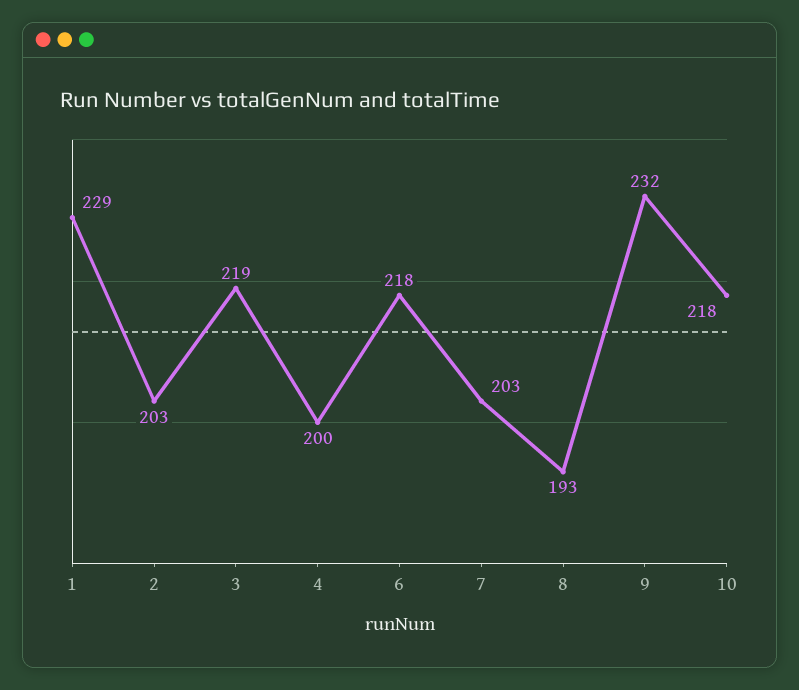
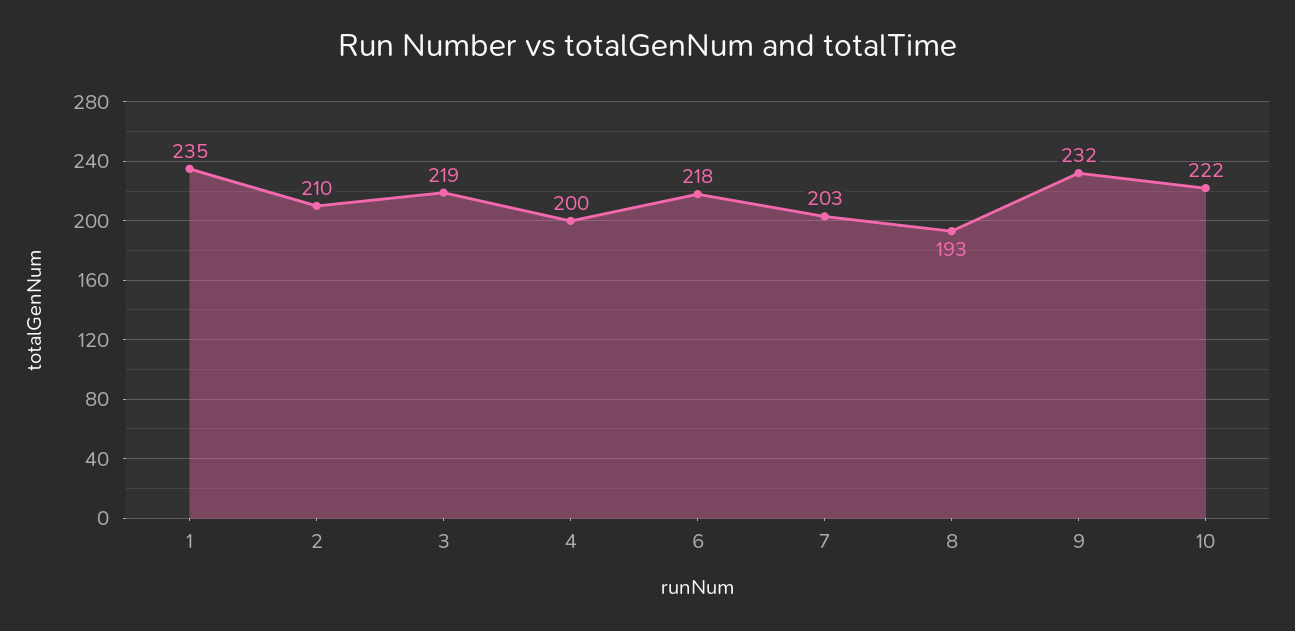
1: 229 -> 235
2: 203 -> 210
10: 218 -> 222

